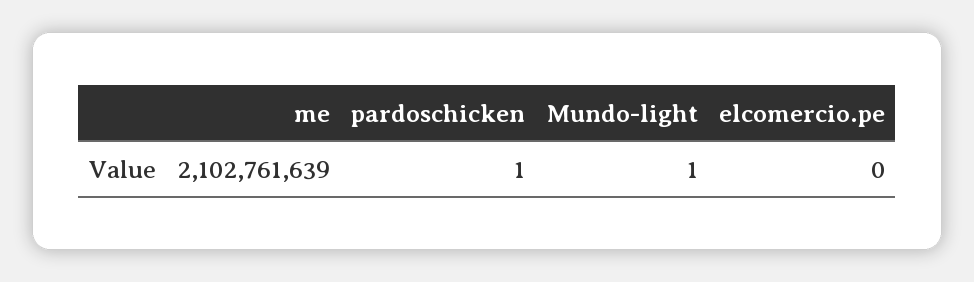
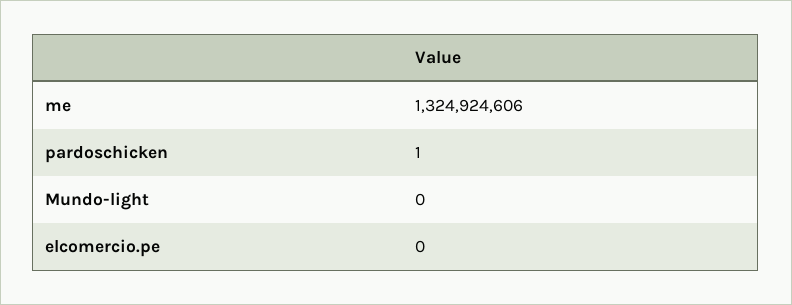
me: 2102761639 -> 1324924606
Mundo-light: 1 -> 0

